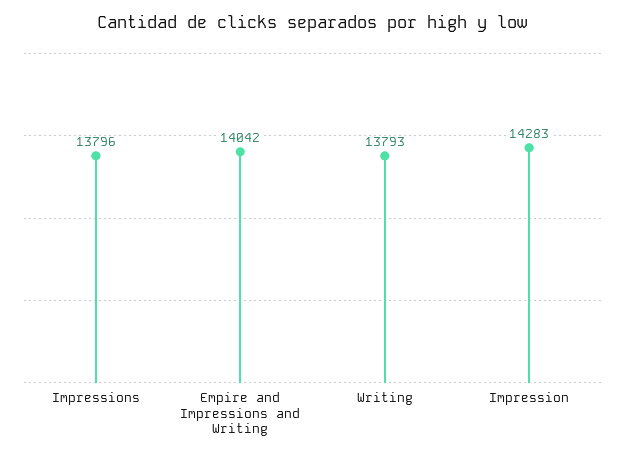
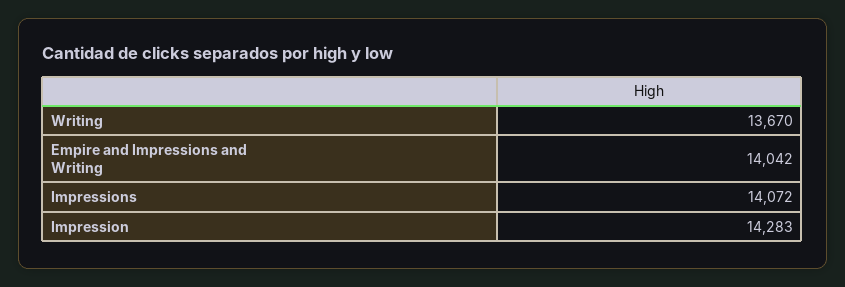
Impressions: 13796 -> 14072
Writing: 13793 -> 13670

